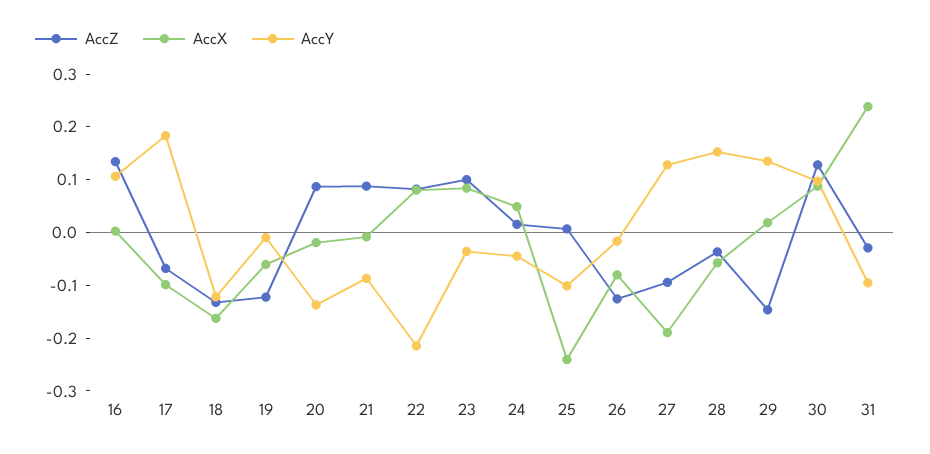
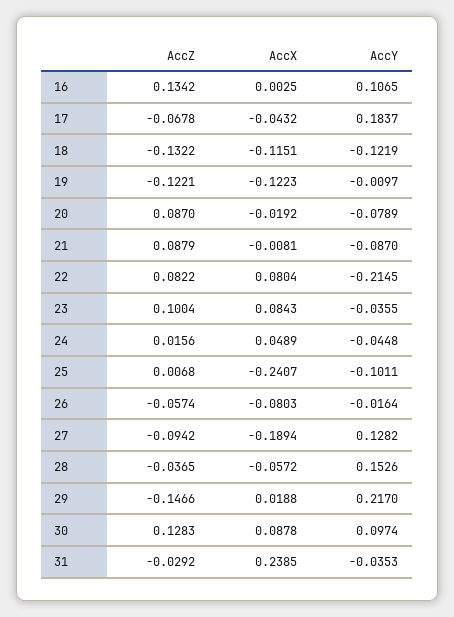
AccX, 17: -0.1 -> -0.0432
AccX, 18: -0.16 -> -0.1151
AccX, 19: -0.06 -> -0.1223
AccY, 20: -0.14 -> -0.0789
AccZ, 26: -0.12 -> -0.0574
AccY, 29: 0.14 -> 0.217
AccY, 31: -0.1 -> -0.0353

